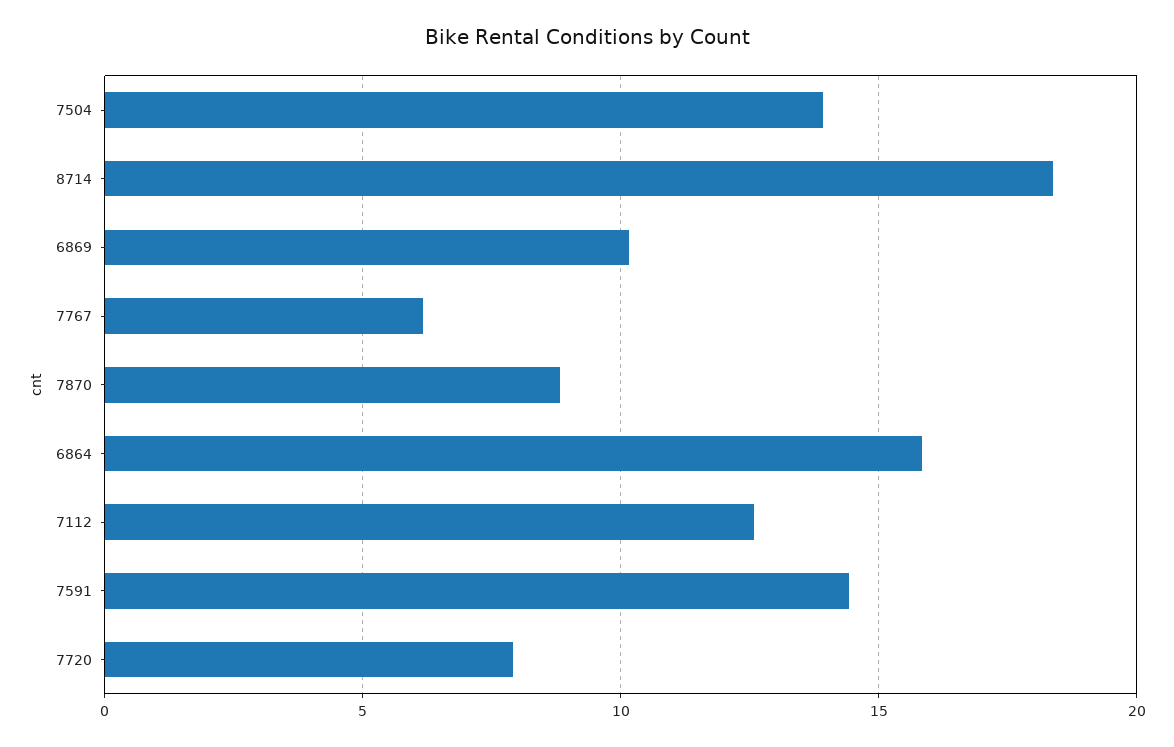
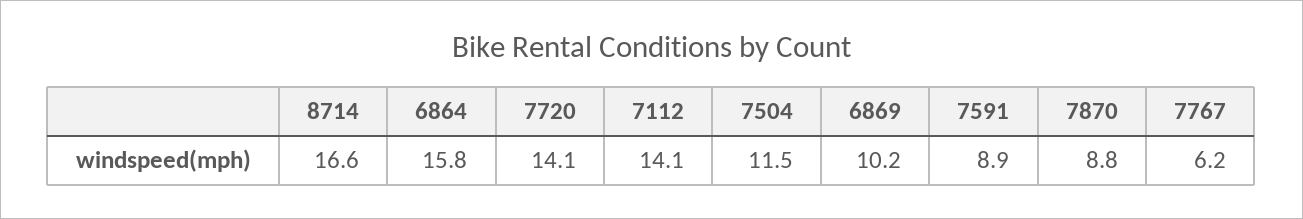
7504: 14 -> 11.5
8714: 18.5 -> 16.6
7112: 12.5 -> 14.1
7591: 14.5 -> 8.9
7720: 8 -> 14.1

